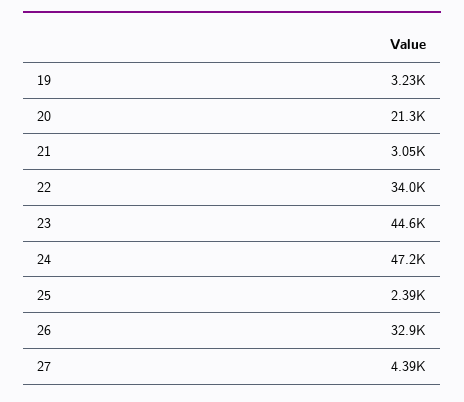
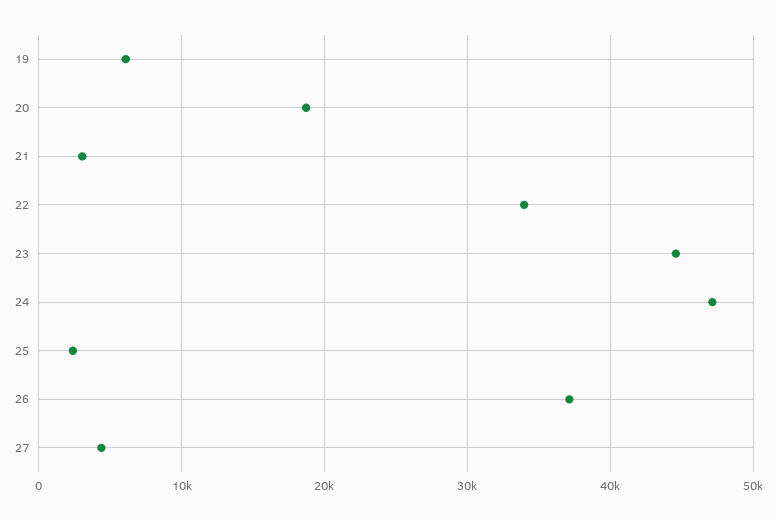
19: 3230 -> 6000
20: 21300 -> 19000
26: 32900 -> 37000

